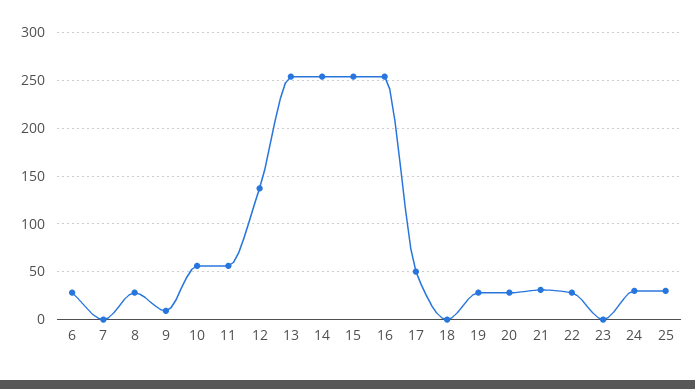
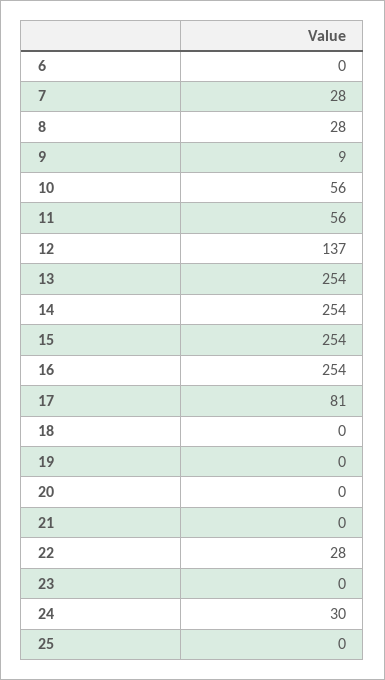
6: 30 -> 0
7: 0 -> 28
17: 50 -> 81
19: 30 -> 0
20: 30 -> 0
21: 30 -> 0
25: 30 -> 0

